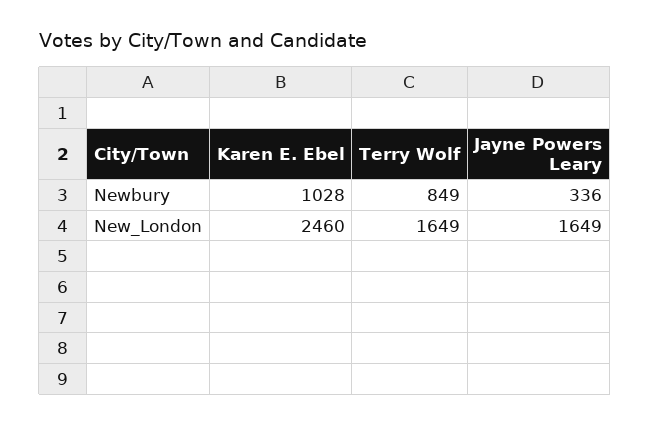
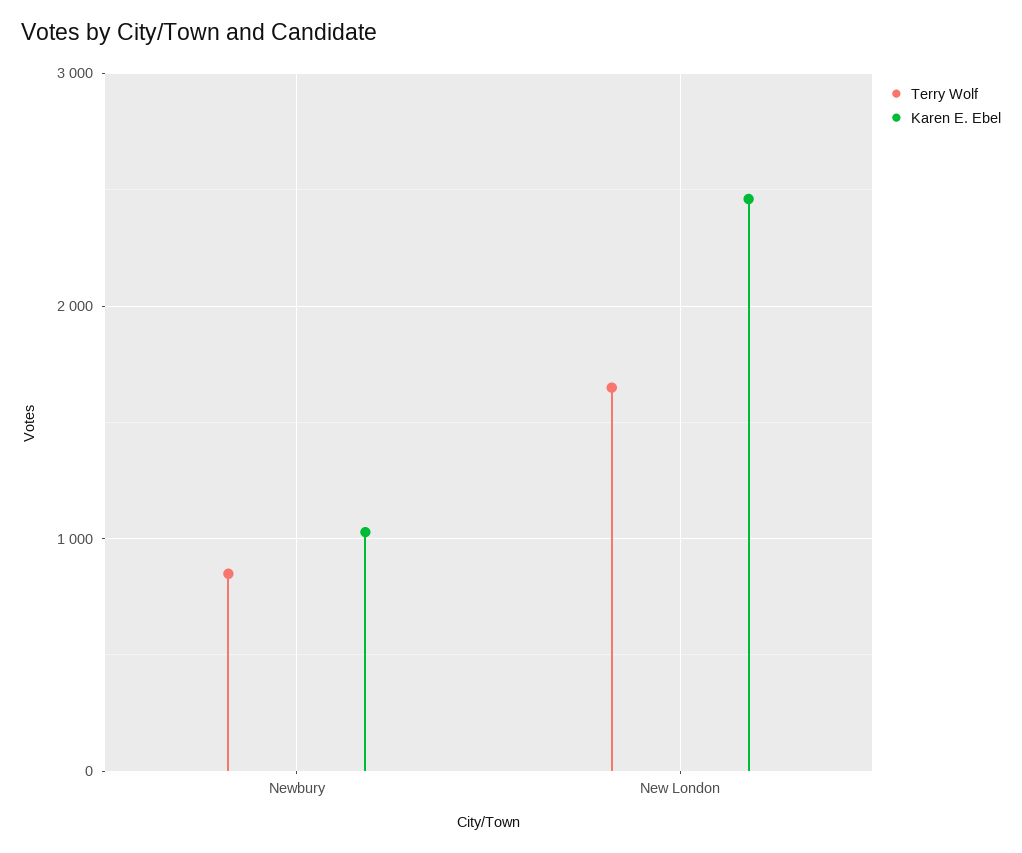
Jayne Powers Leary, Newbury: 336 -> none
Jayne Powers Leary, New_London: 1649 -> none

